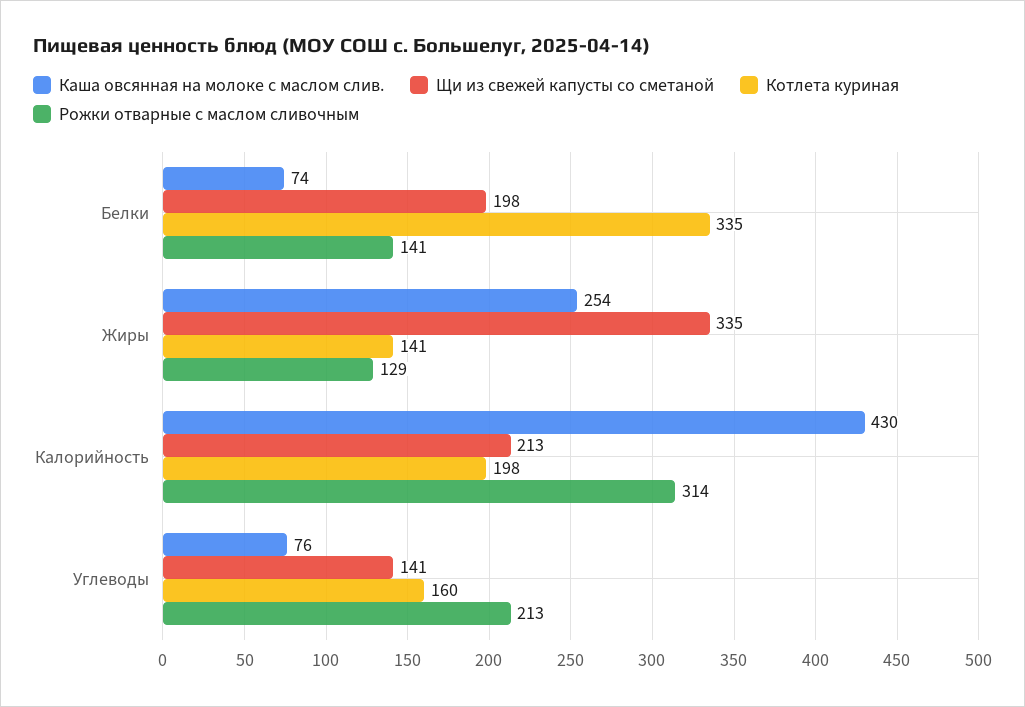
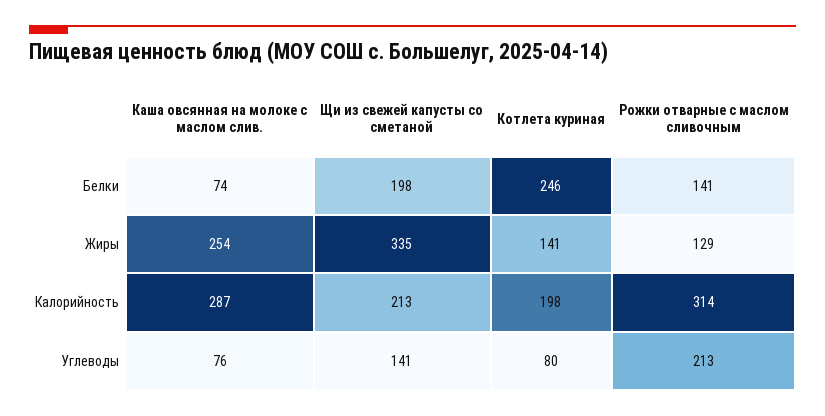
Котлета куриная, Белки: 335 -> 246
Каша овсянная на молоке с маслом слив., Калорийность: 430 -> 287
Котлета куриная, Углеводы: 160 -> 80

